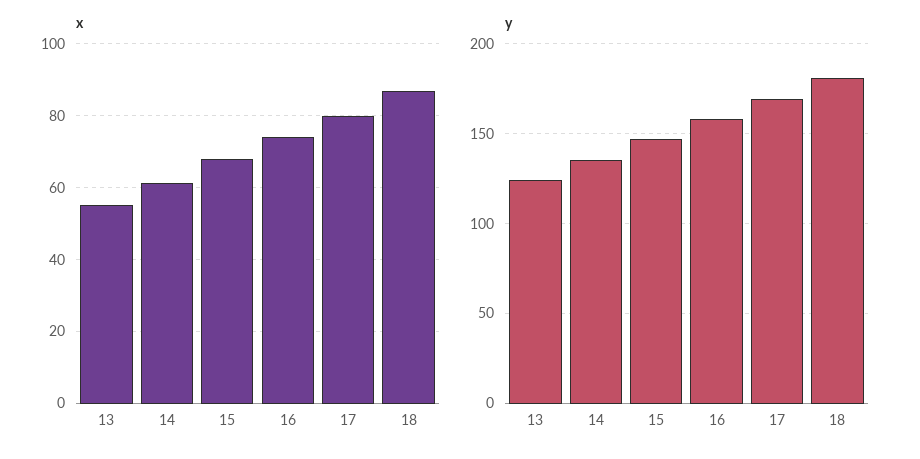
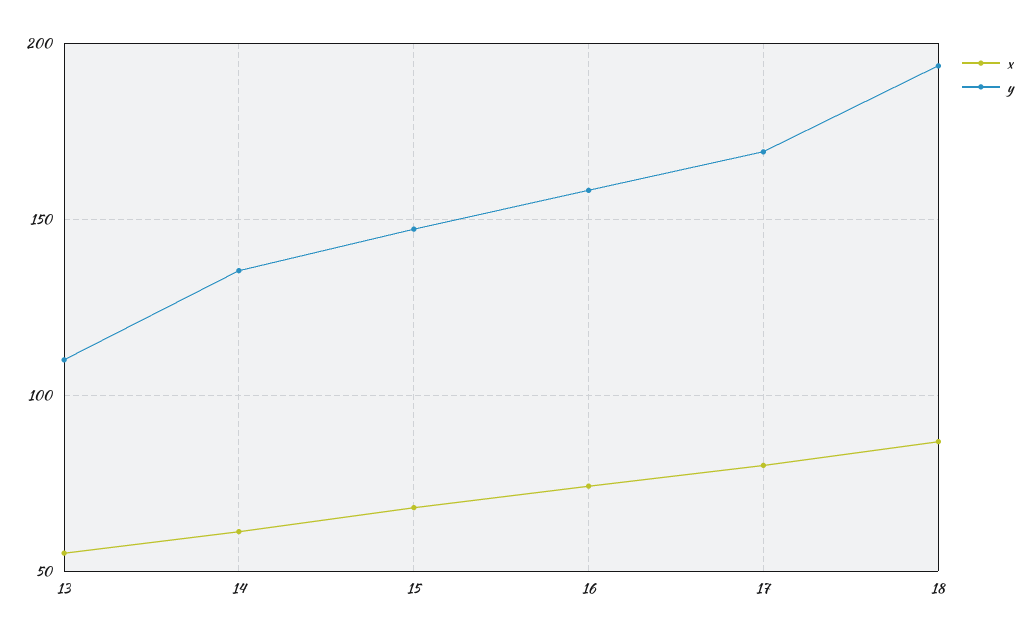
y, 13: 125 -> 110
y, 18: 180 -> 195

